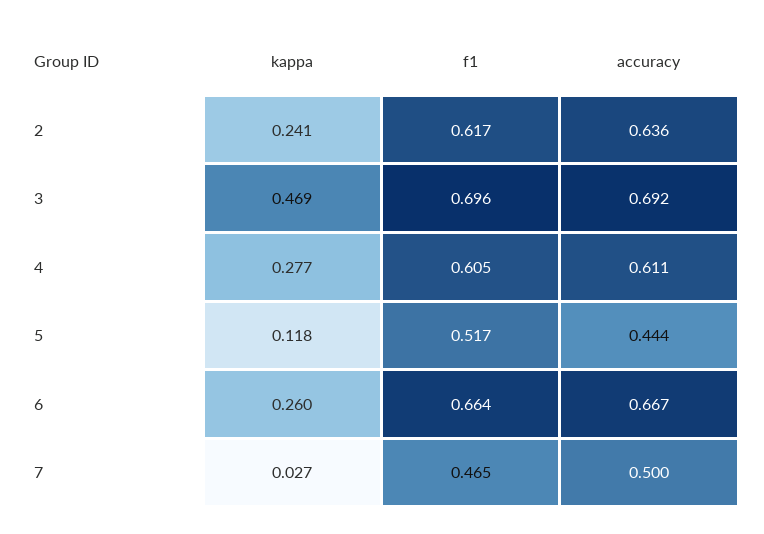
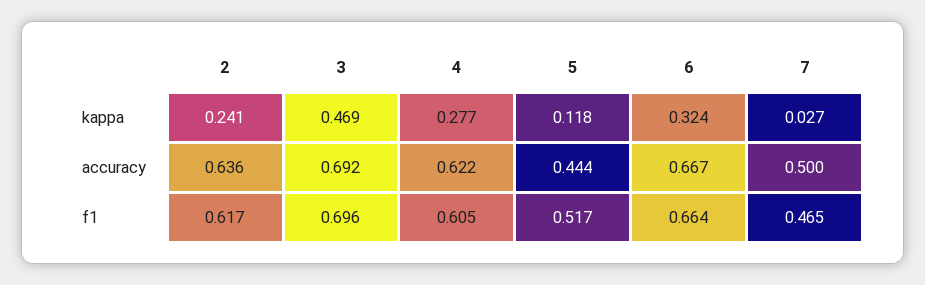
accuracy, 4: 0.611 -> 0.622
kappa, 6: 0.26 -> 0.324

